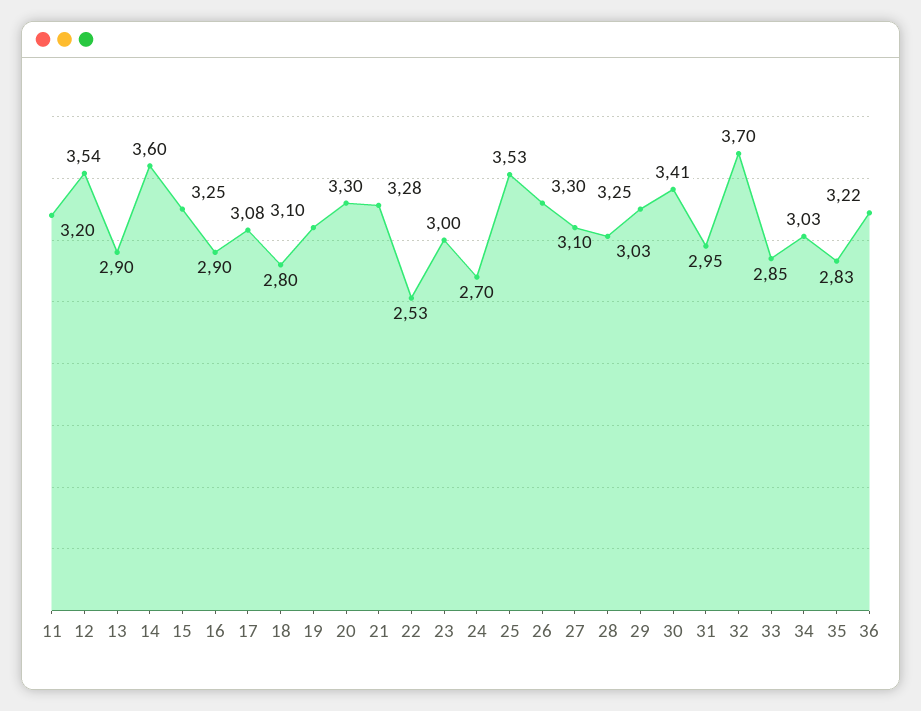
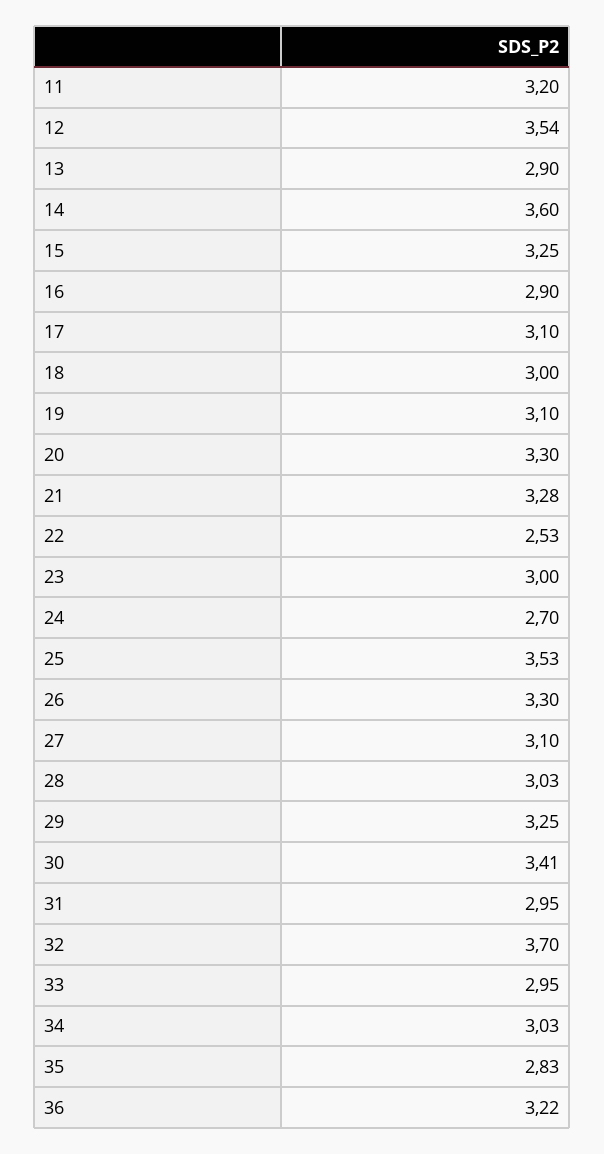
17: 3.08 -> 3.1
18: 2.8 -> 3
33: 2.85 -> 2.95

